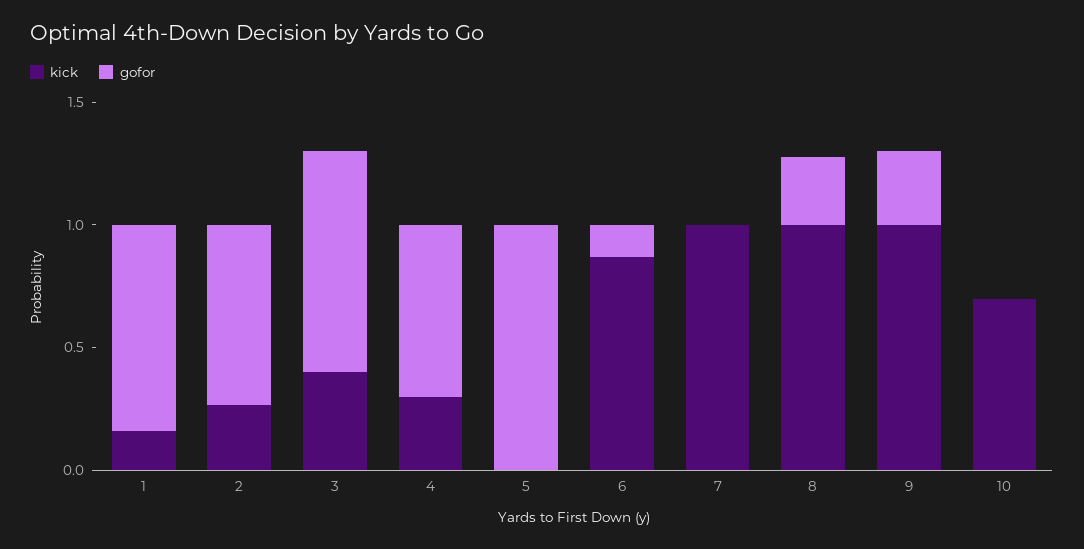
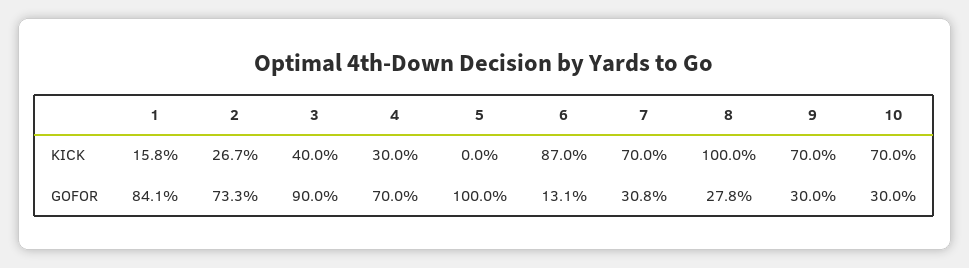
kick, 7: 1 -> 0.7
gofor, 7: 0 -> 0.308
kick, 9: 1 -> 0.7
gofor, 10: 0 -> 0.3

